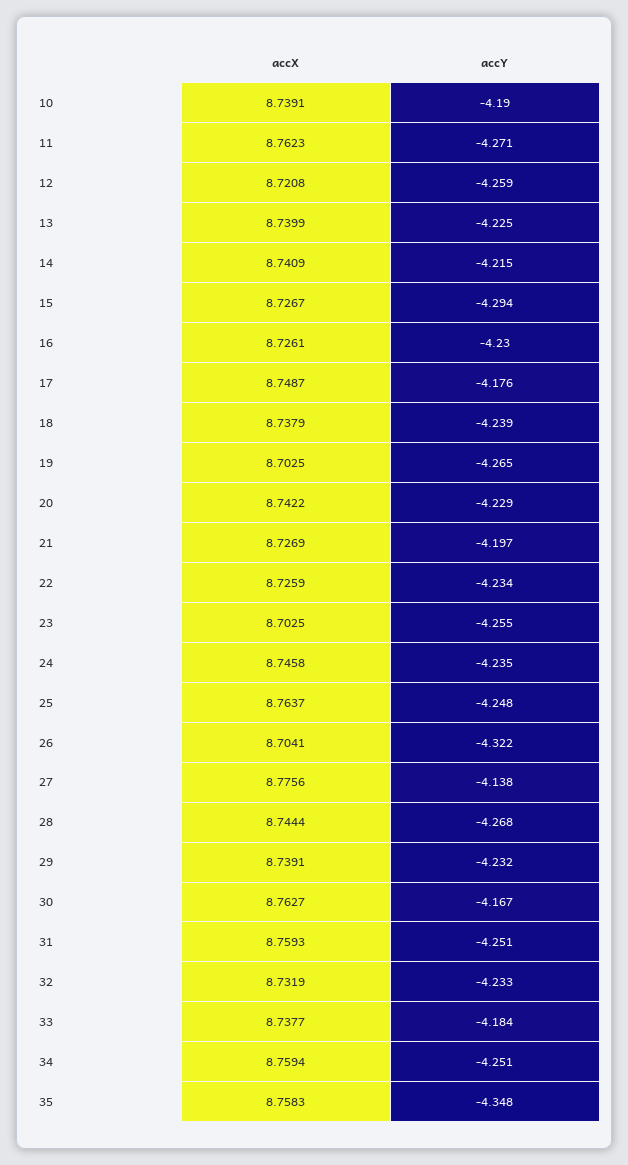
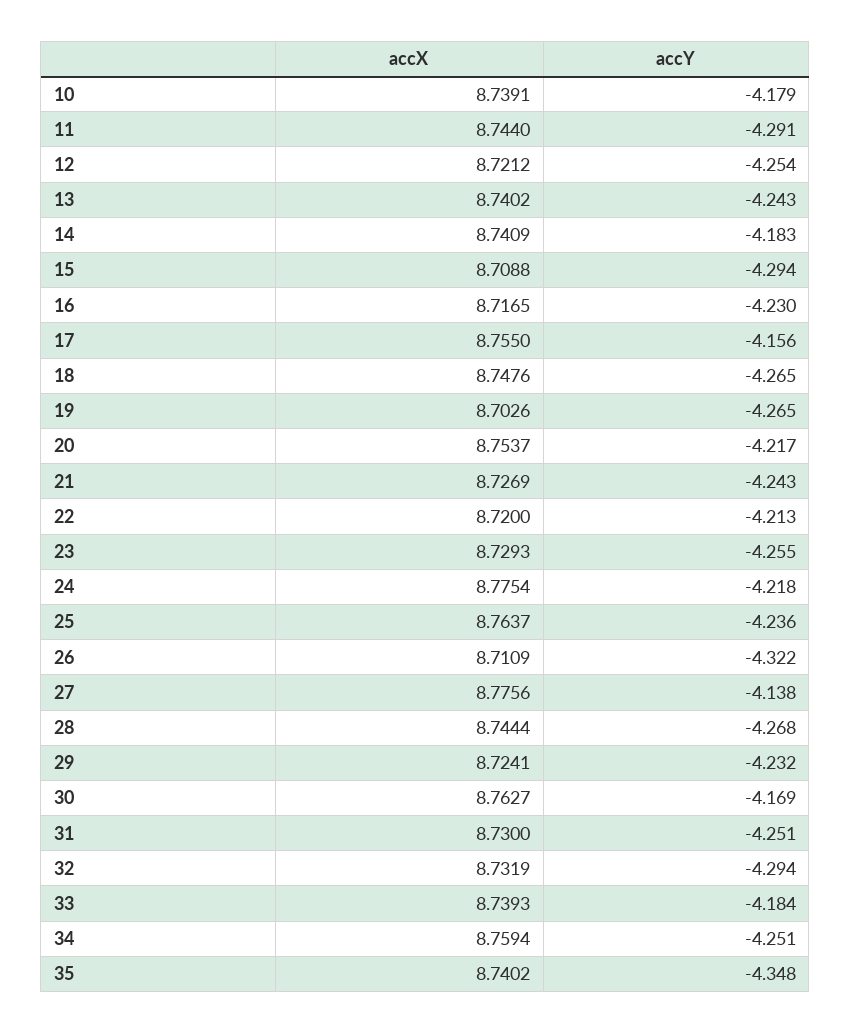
accY, 10: -4.19 -> -4.179
accX, 11: 8.7623 -> 8.744
accY, 11: -4.271 -> -4.291
accX, 12: 8.7208 -> 8.7212
accY, 12: -4.259 -> -4.254
accX, 13: 8.7399 -> 8.7402
accY, 13: -4.225 -> -4.243
accY, 14: -4.215 -> -4.183
accX, 15: 8.7267 -> 8.7088
accX, 16: 8.7261 -> 8.7165
accX, 17: 8.7487 -> 8.755
accY, 17: -4.176 -> -4.156
accX, 18: 8.7379 -> 8.7476
accY, 18: -4.239 -> -4.265
accX, 19: 8.7025 -> 8.7026
accX, 20: 8.7422 -> 8.7537
accY, 20: -4.229 -> -4.217
accY, 21: -4.197 -> -4.243
accX, 22: 8.7259 -> 8.72
accY, 22: -4.234 -> -4.213
accX, 23: 8.7025 -> 8.7293
accX, 24: 8.7458 -> 8.7754
accY, 24: -4.235 -> -4.218
accY, 25: -4.248 -> -4.236
accX, 26: 8.7041 -> 8.7109
accX, 29: 8.7391 -> 8.7241
accY, 30: -4.167 -> -4.169
accX, 31: 8.7593 -> 8.73
accY, 32: -4.233 -> -4.294
accX, 33: 8.7377 -> 8.7393
accX, 35: 8.7583 -> 8.7402

